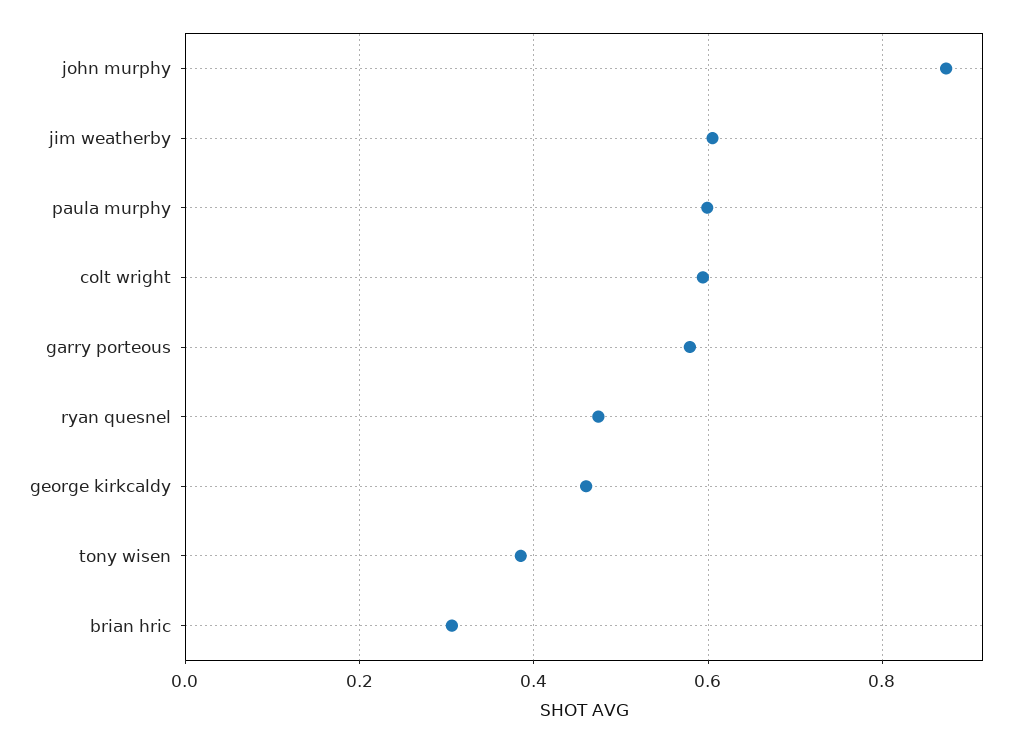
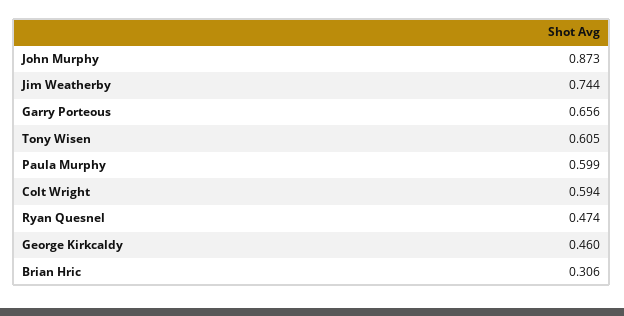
jim weatherby: 0.6 -> 0.744
garry porteous: 0.58 -> 0.656
tony wisen: 0.38 -> 0.605

